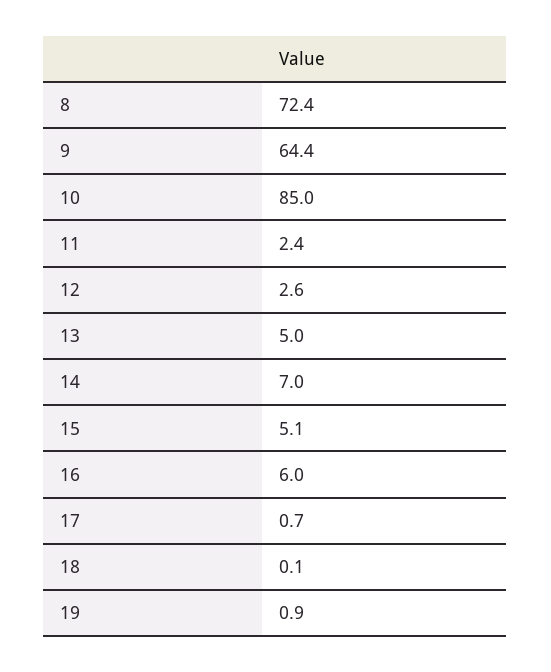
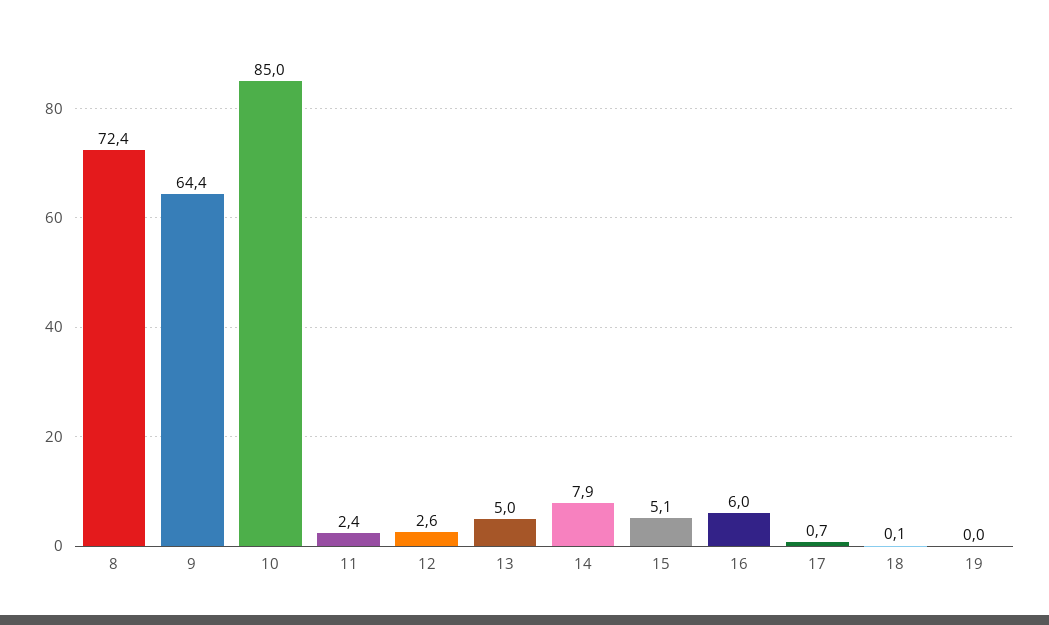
14: 7 -> 7.9
19: 0.9 -> 0

